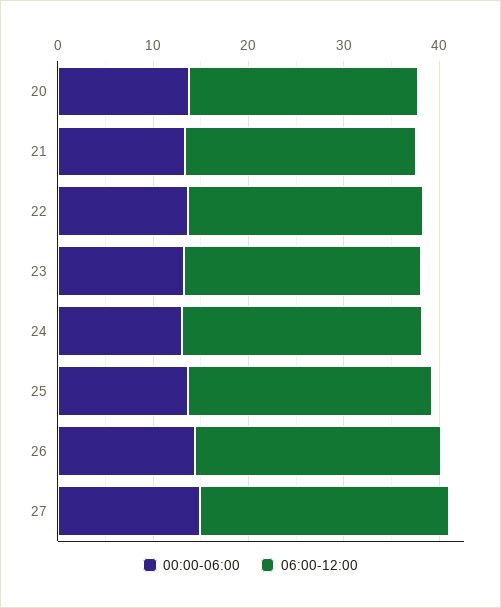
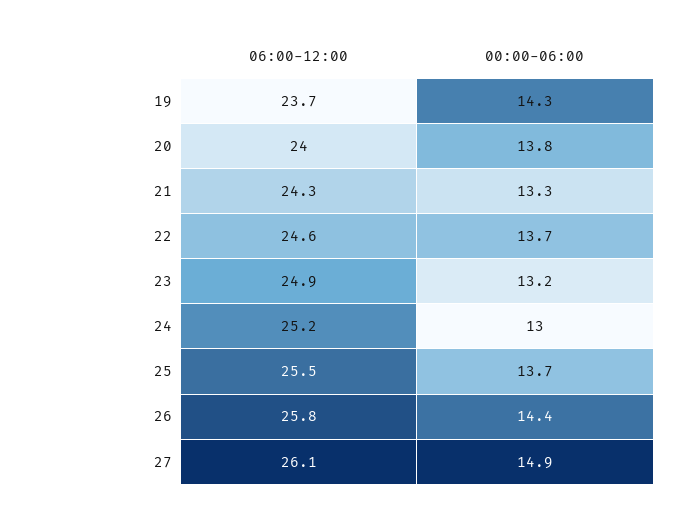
06:00-12:00, 19: none -> 23.7
00:00-06:00, 19: none -> 14.3

